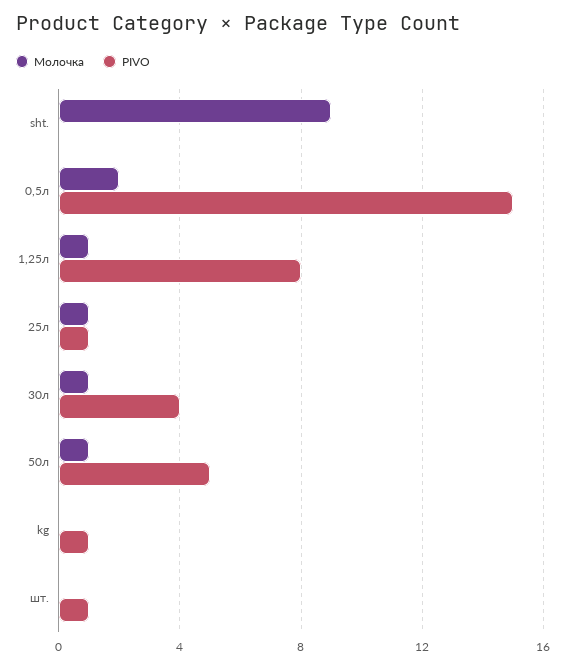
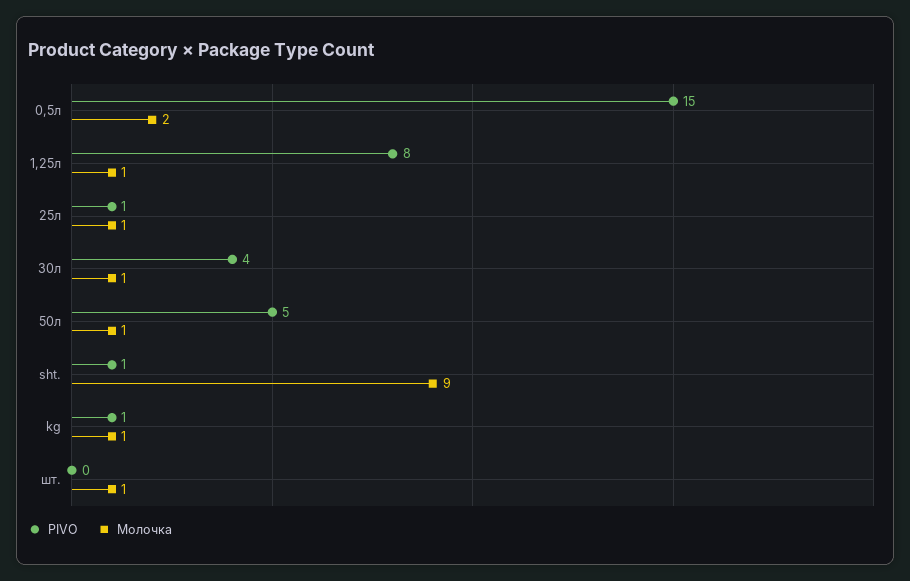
PIVO, sht.: 0 -> 1
Молочка, kg: 0 -> 1
Молочка, шт.: 0 -> 1
PIVO, шт.: 1 -> 0

